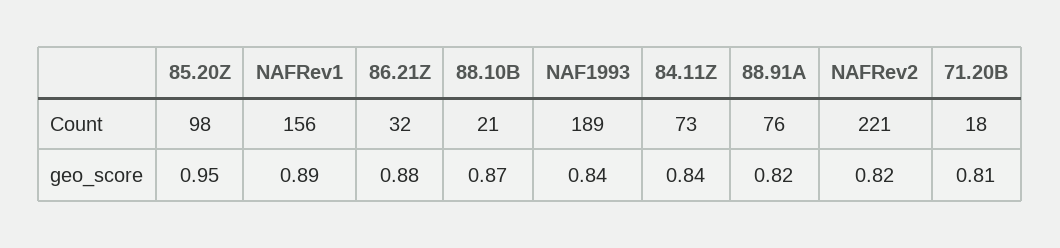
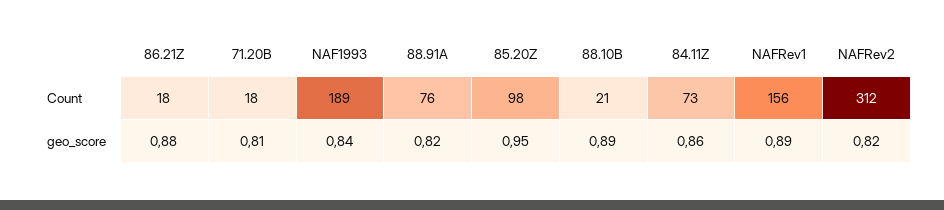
86.21Z, Count: 32 -> 18
NAFRev2, Count: 221 -> 312
88.10B, geo_score: 0.87 -> 0.89
84.11Z, geo_score: 0.84 -> 0.86

